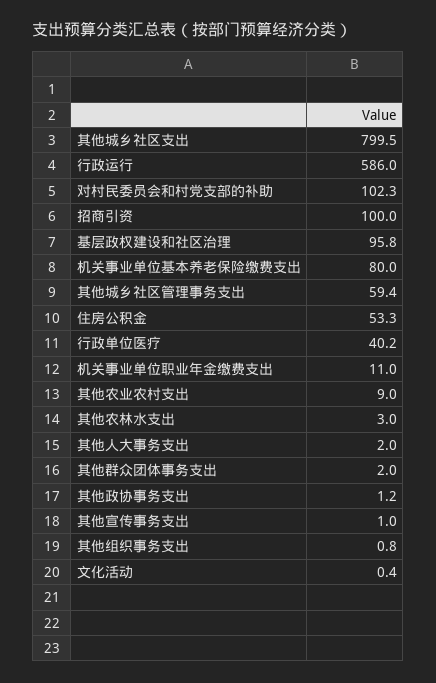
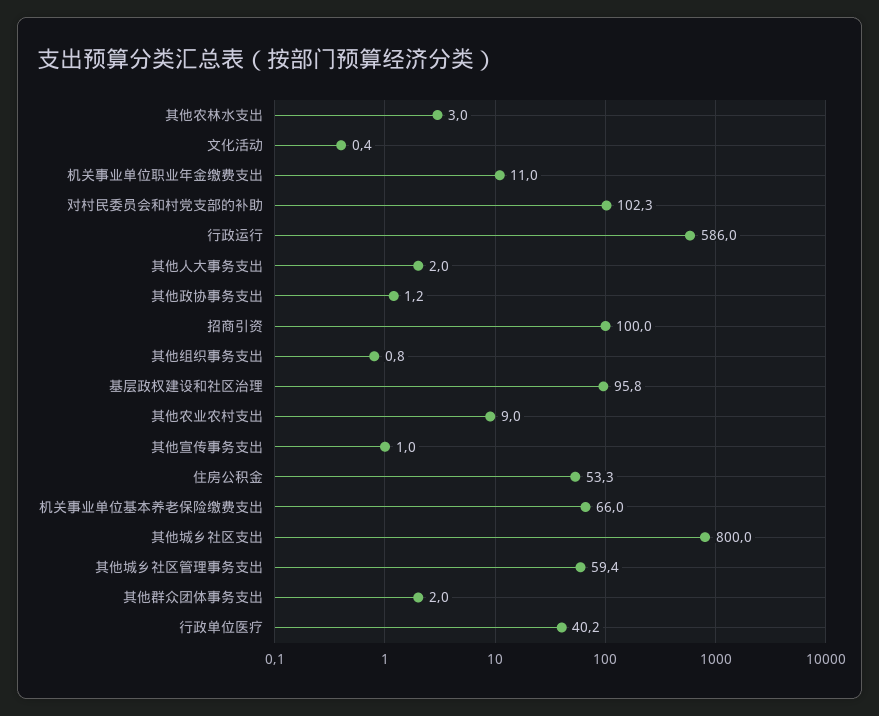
其他城乡社区支出: 799.5 -> 800
机关事业单位基本养老保险缴费支出: 80 -> 66

